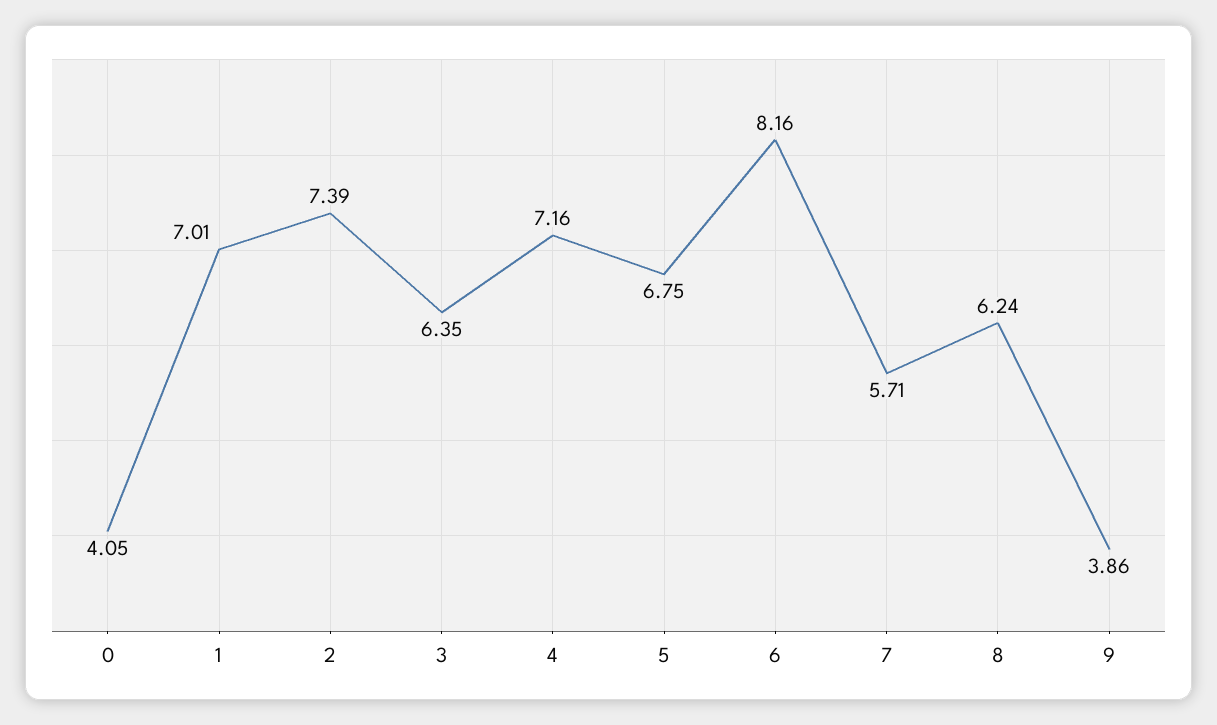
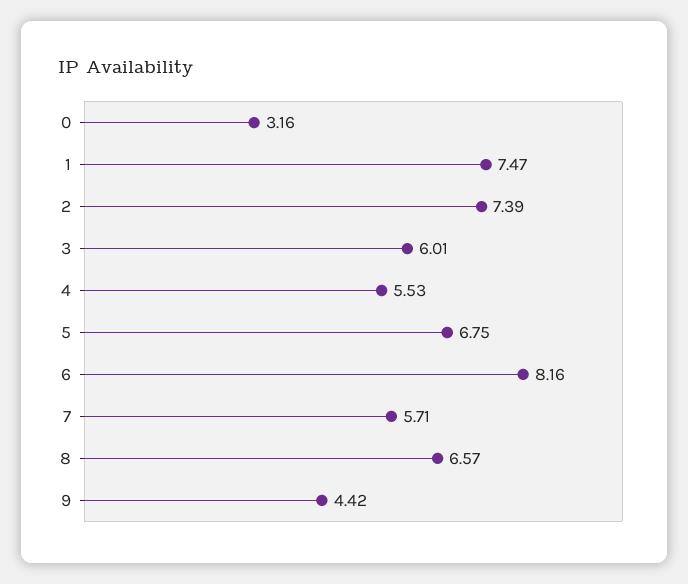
0: 4.05 -> 3.16
1: 7.01 -> 7.47
3: 6.35 -> 6.01
4: 7.16 -> 5.53
8: 6.24 -> 6.57
9: 3.86 -> 4.42

